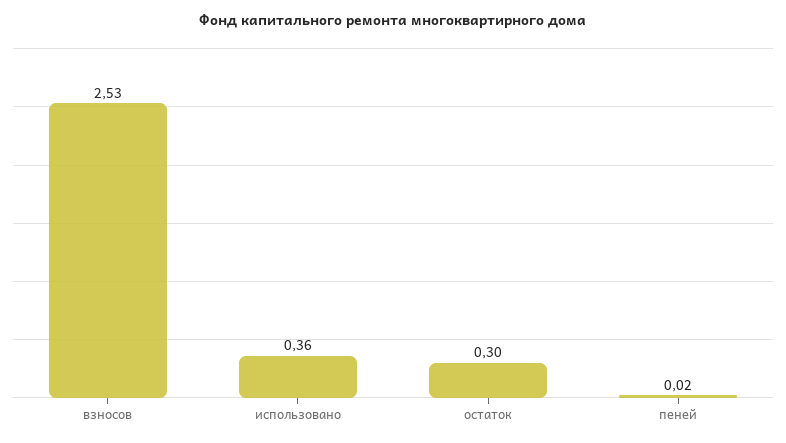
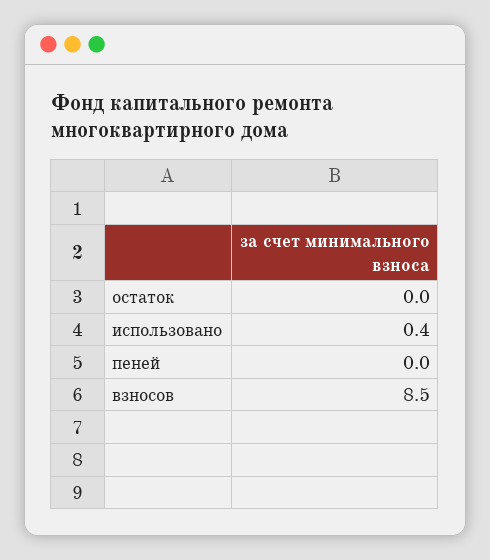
взносов: 2.53 -> 8.5
остаток: 0.3 -> 0

